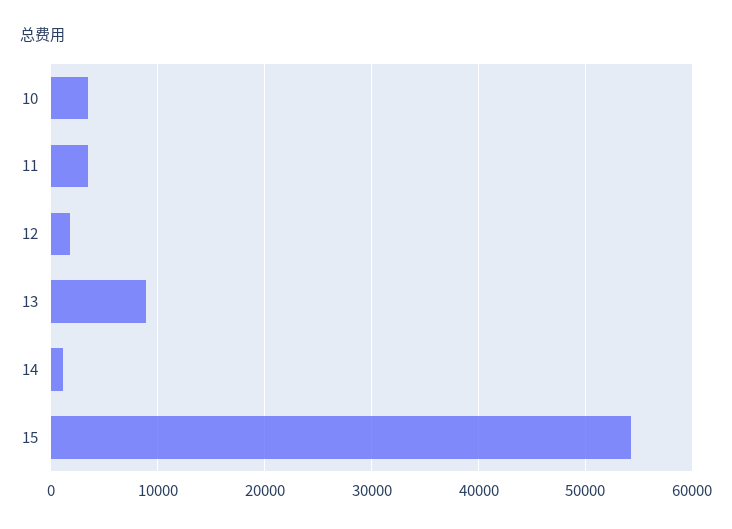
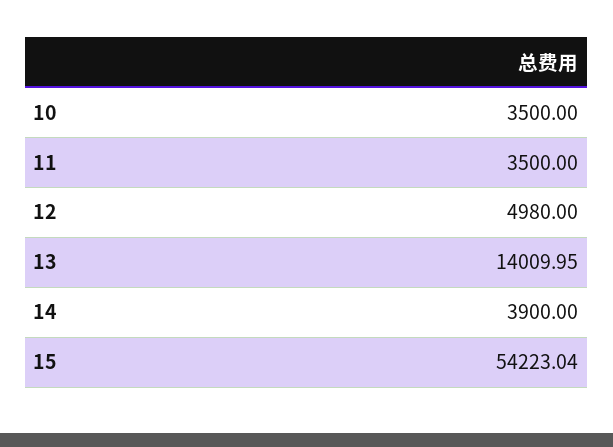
12: 2000 -> 4980
13: 9000 -> 14009.95
14: 1000 -> 3900

